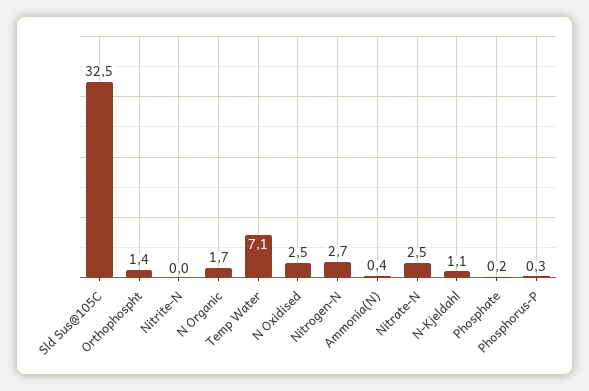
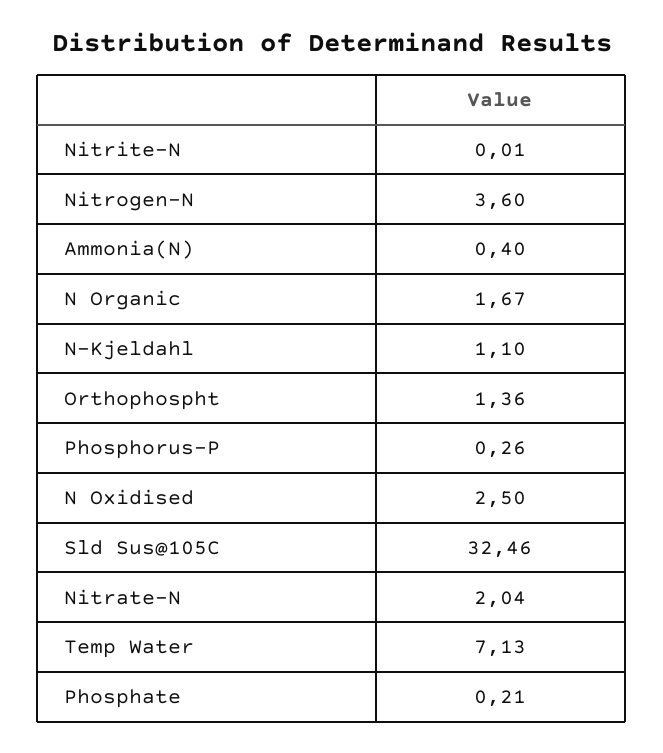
Nitrogen-N: 2.7 -> 3.6
Nitrate-N: 2.5 -> 2.04

